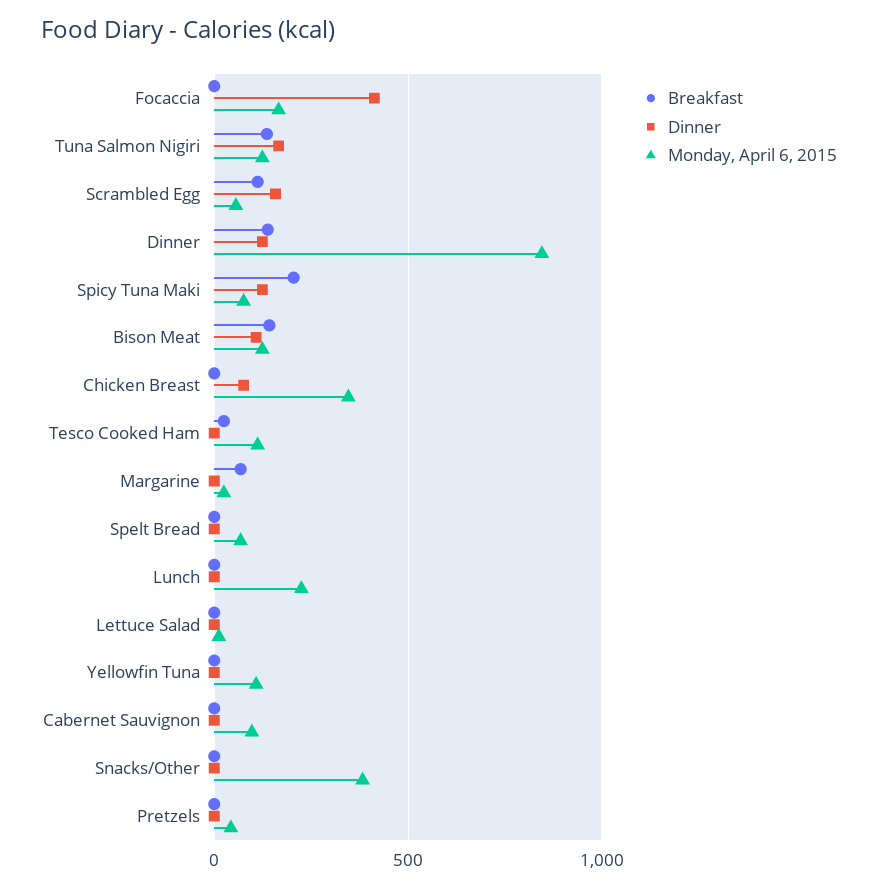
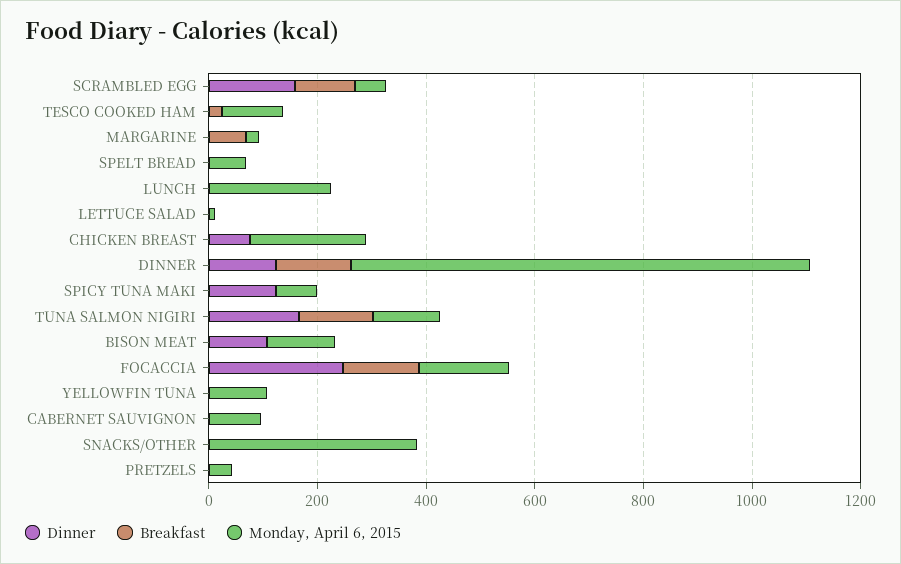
Breakfast, Focaccia: 0 -> 150
Dinner, Focaccia: 400 -> 250
Breakfast, Spicy Tuna Maki: 200 -> 0
Breakfast, Bison Meat: 150 -> 0
Monday, April 6, 2015, Chicken Breast: 350 -> 200

